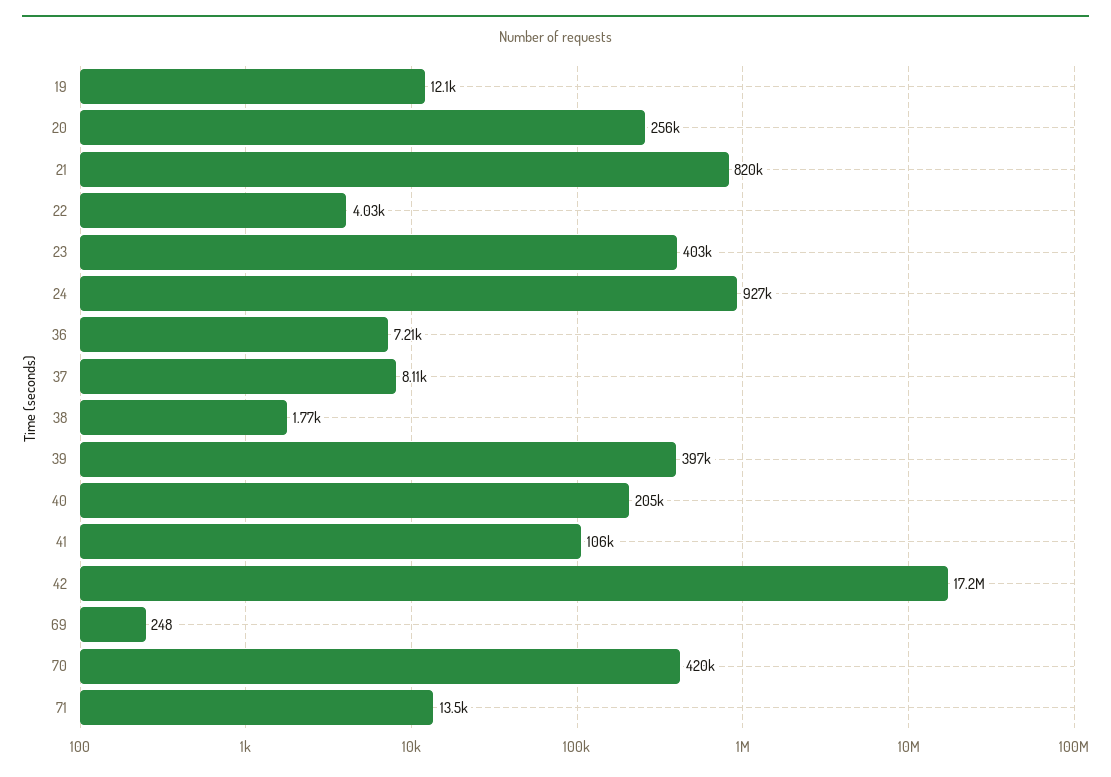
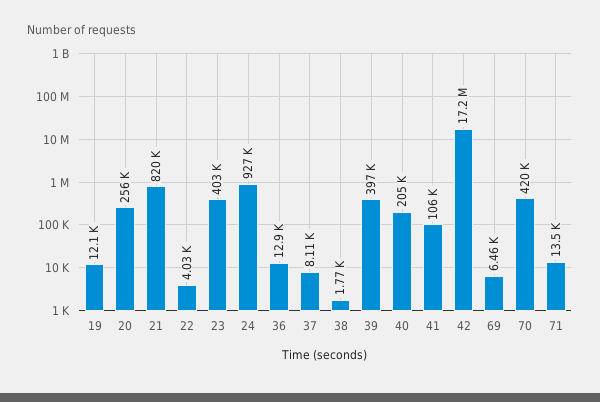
36: 7210 -> 12900
69: 248 -> 6460

